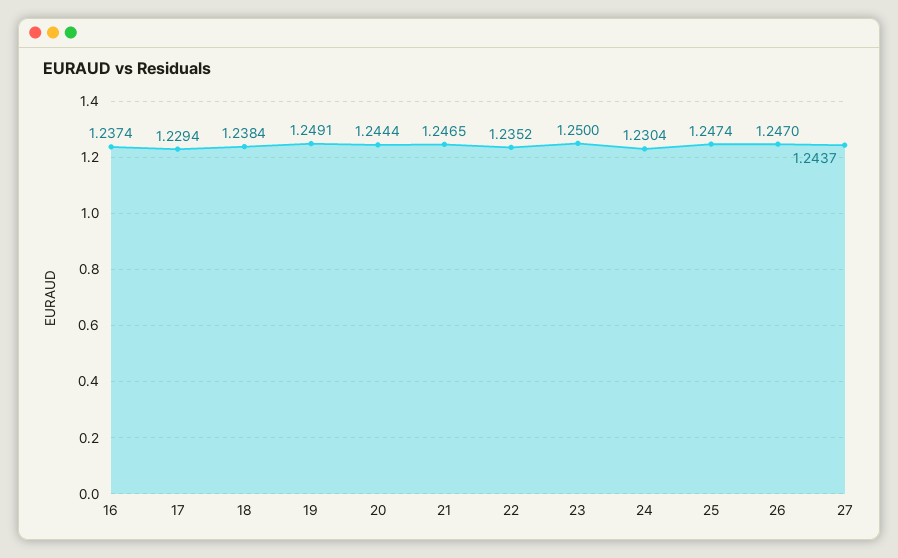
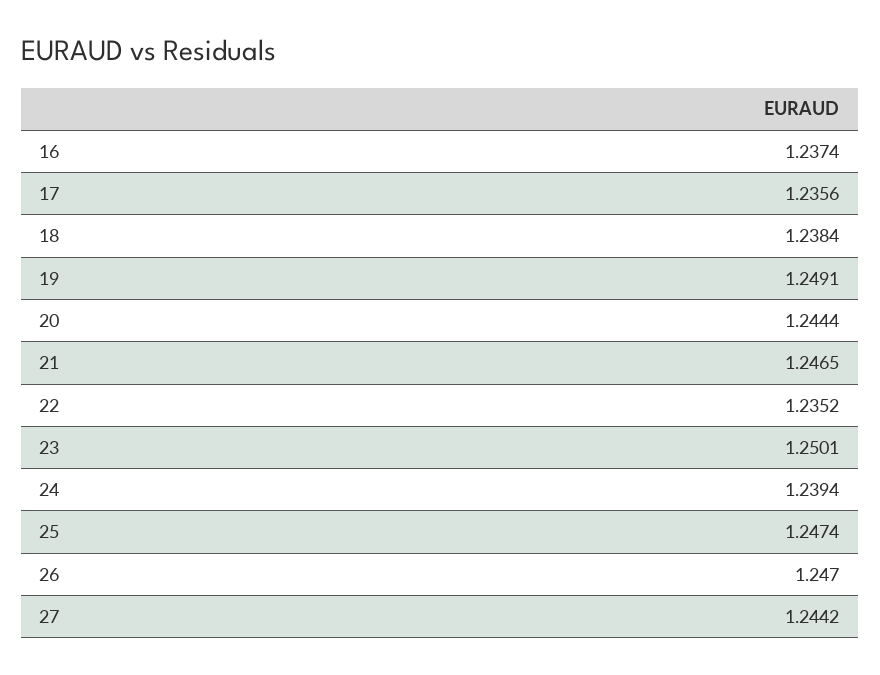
17: 1.2294 -> 1.2356
23: 1.25 -> 1.2501
24: 1.2304 -> 1.2394
27: 1.2437 -> 1.2442

